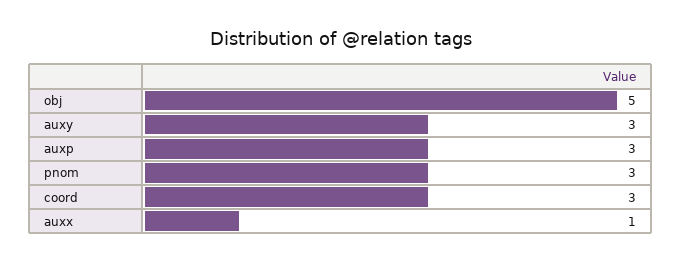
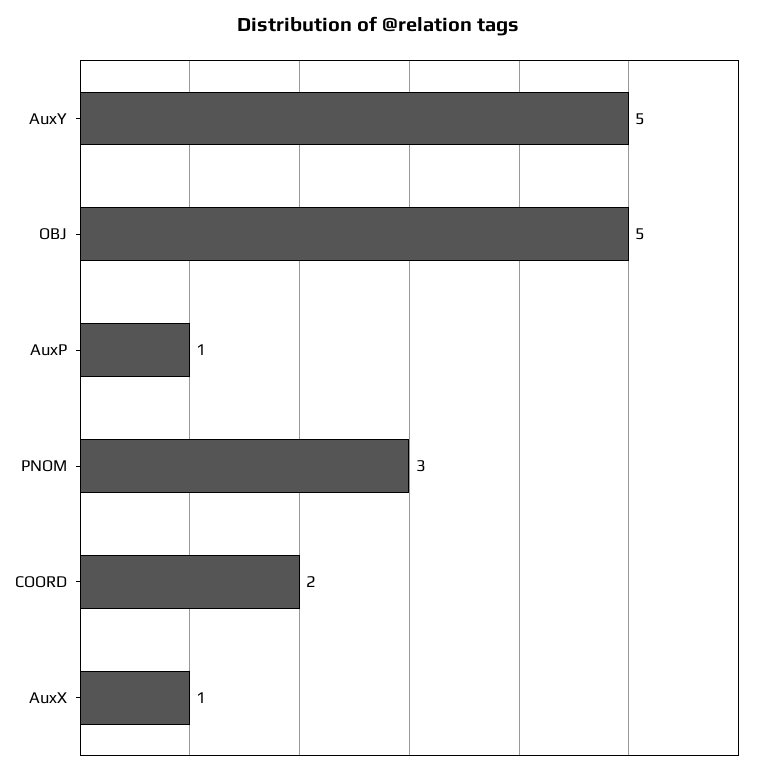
auxy: 3 -> 5
auxp: 3 -> 1
coord: 3 -> 2

